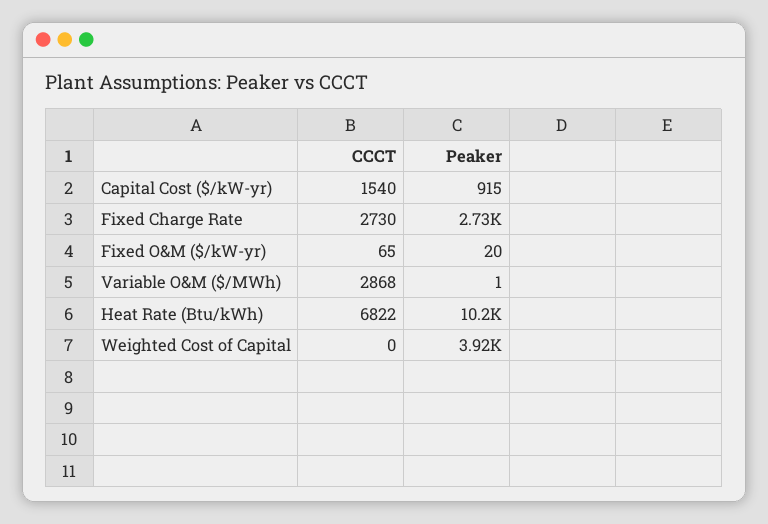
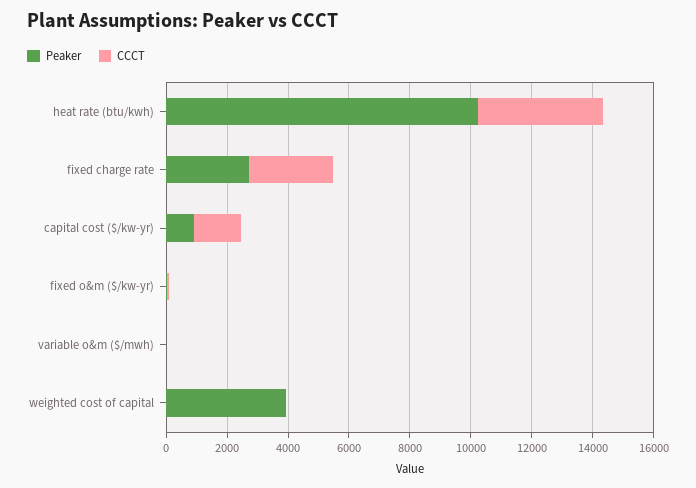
CCCT, Variable O&M ($/MWh): 2868 -> 0
CCCT, Heat Rate (Btu/kWh): 6822 -> 4000

